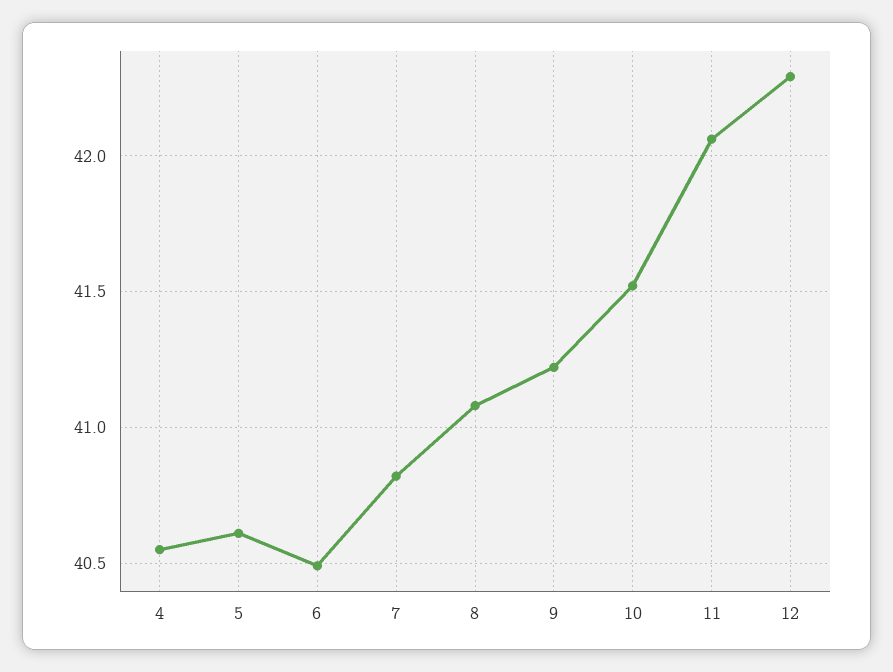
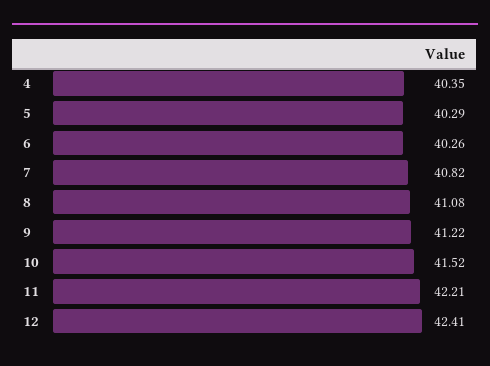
4: 40.55 -> 40.35
5: 40.6 -> 40.29
6: 40.5 -> 40.26
11: 42.05 -> 42.21
12: 42.3 -> 42.41

